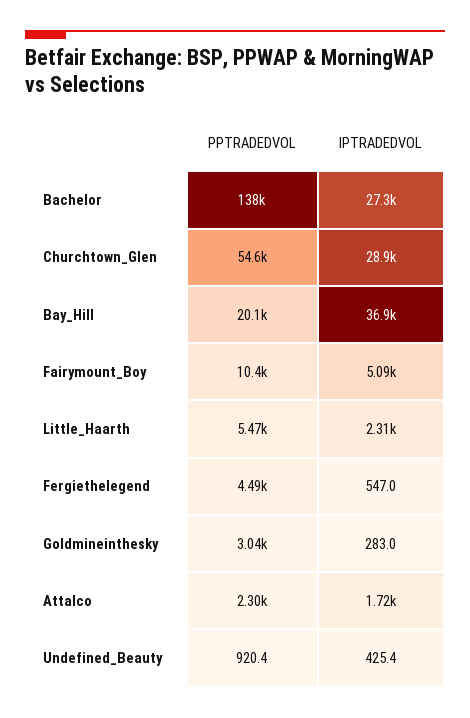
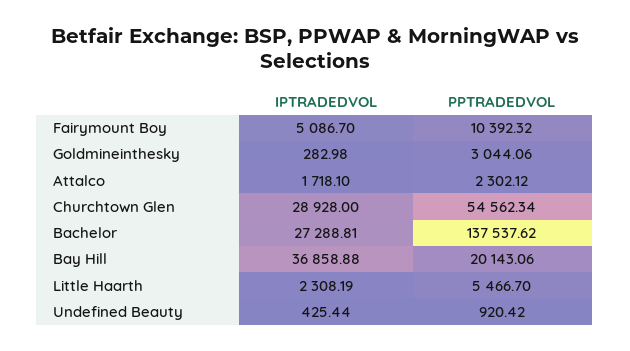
PPTRADEDVOL, Fergiethelegend: 4490 -> none
IPTRADEDVOL, Fergiethelegend: 547 -> none

